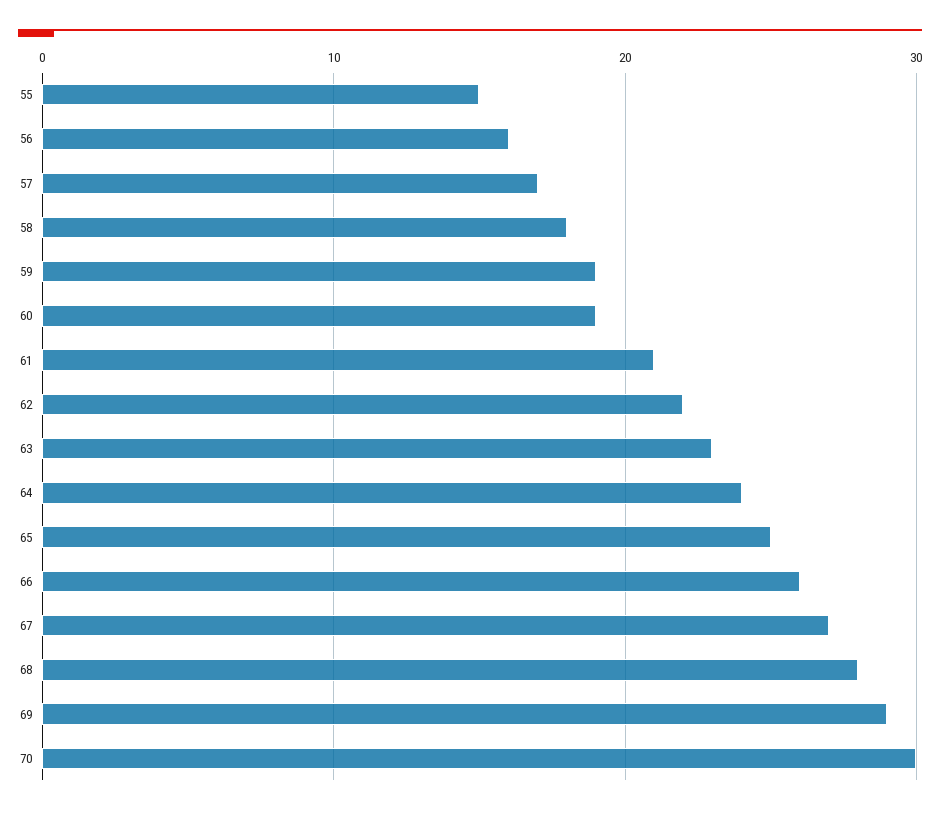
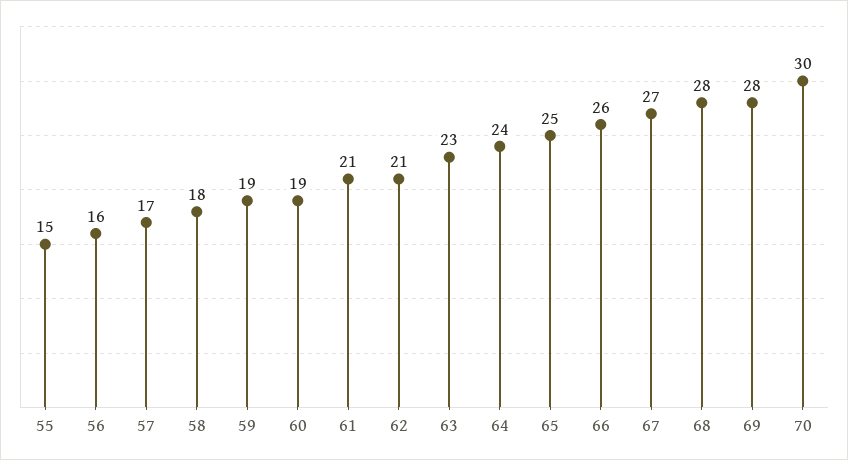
62: 22 -> 21
69: 29 -> 28

